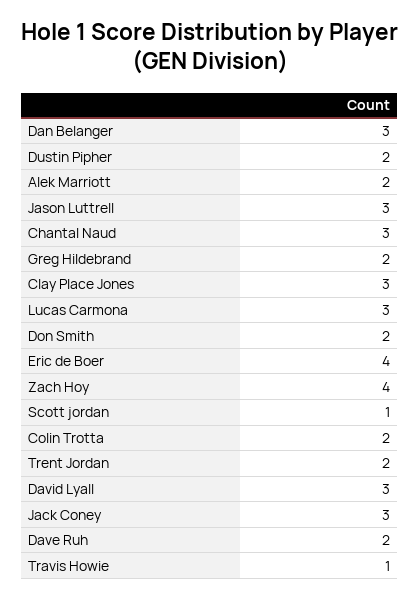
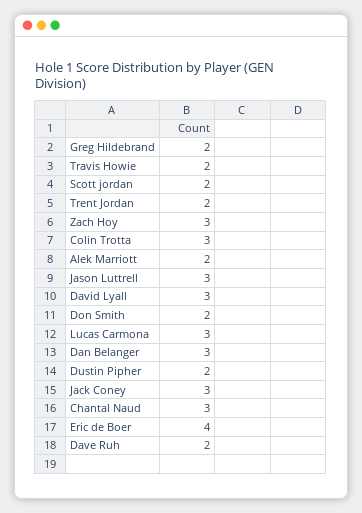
Clay Place Jones: 3 -> none
Zach Hoy: 4 -> 3
Scott jordan: 1 -> 2
Colin Trotta: 2 -> 3
Travis Howie: 1 -> 2

